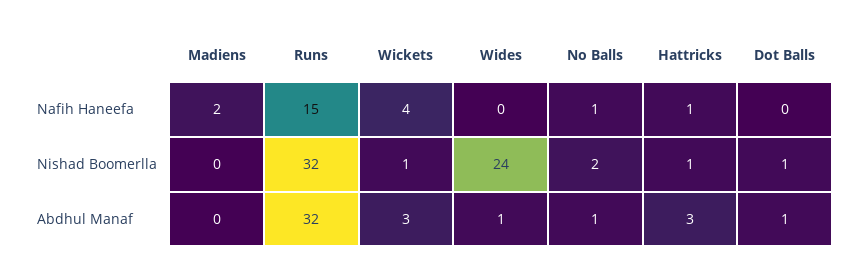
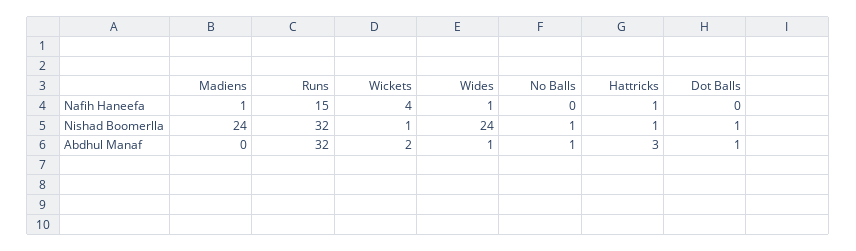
Madiens, Nafih Haneefa: 2 -> 1
Wides, Nafih Haneefa: 0 -> 1
No Balls, Nafih Haneefa: 1 -> 0
Madiens, Nishad Boomerlla: 0 -> 24
No Balls, Nishad Boomerlla: 2 -> 1
Wickets, Abdhul Manaf: 3 -> 2

